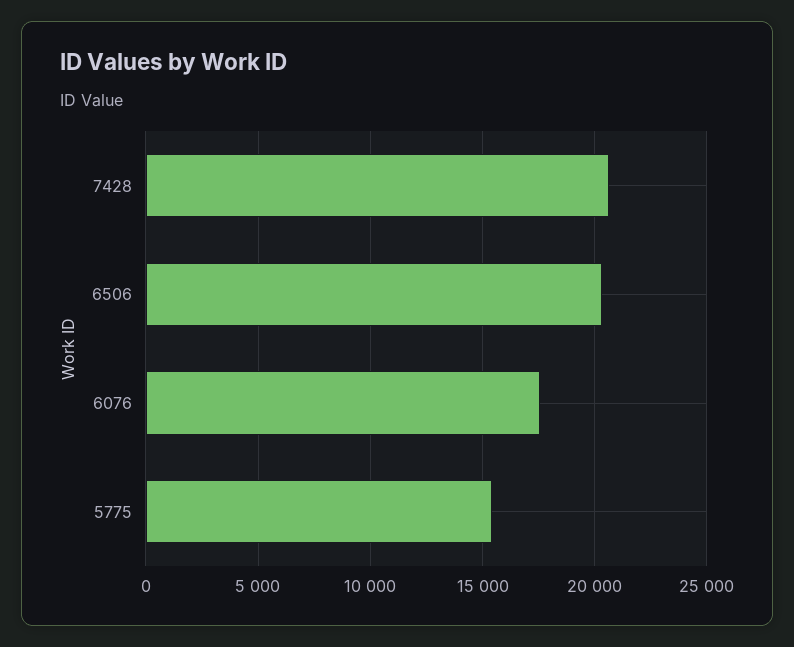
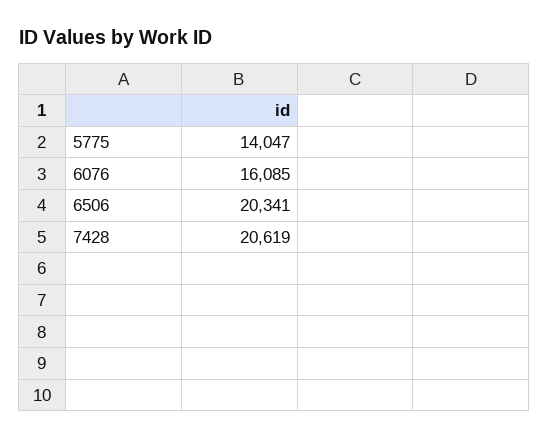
6076: 17500 -> 16085
5775: 15500 -> 14047

